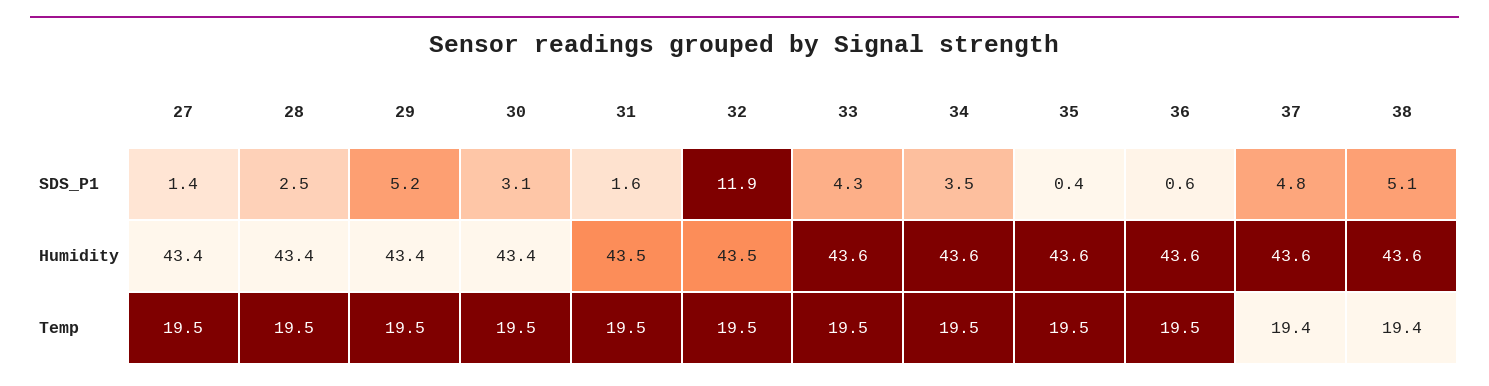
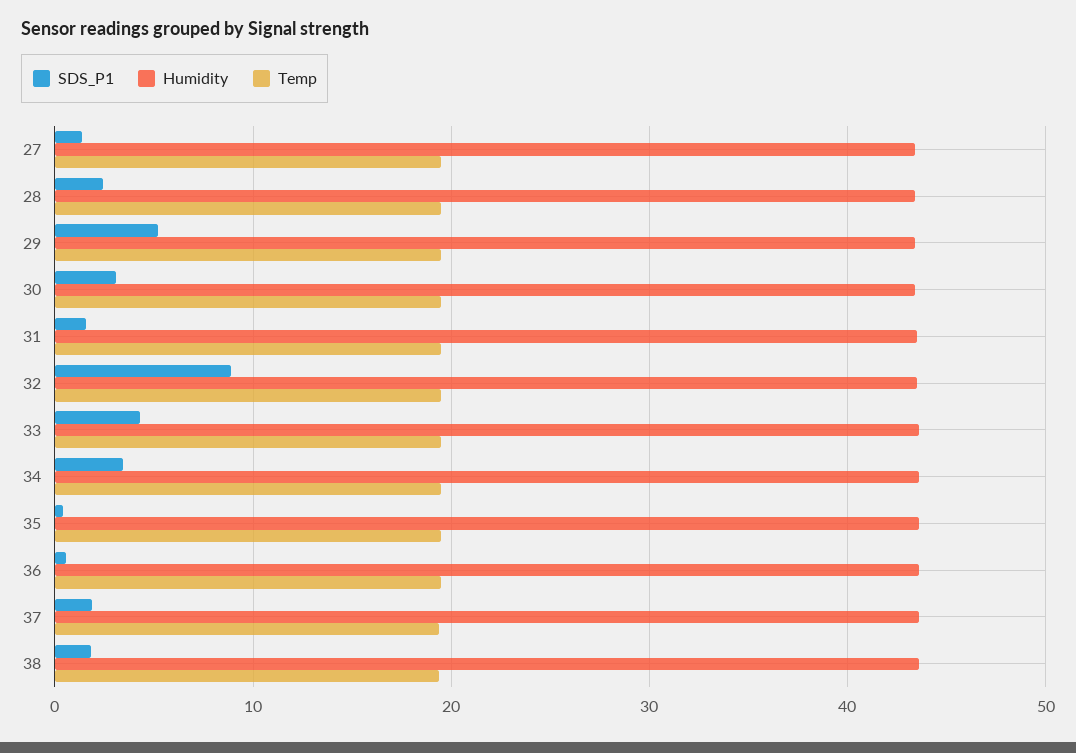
SDS_P1, 32: 11.9 -> 9
SDS_P1, 37: 4.8 -> 2
SDS_P1, 38: 5.1 -> 2

